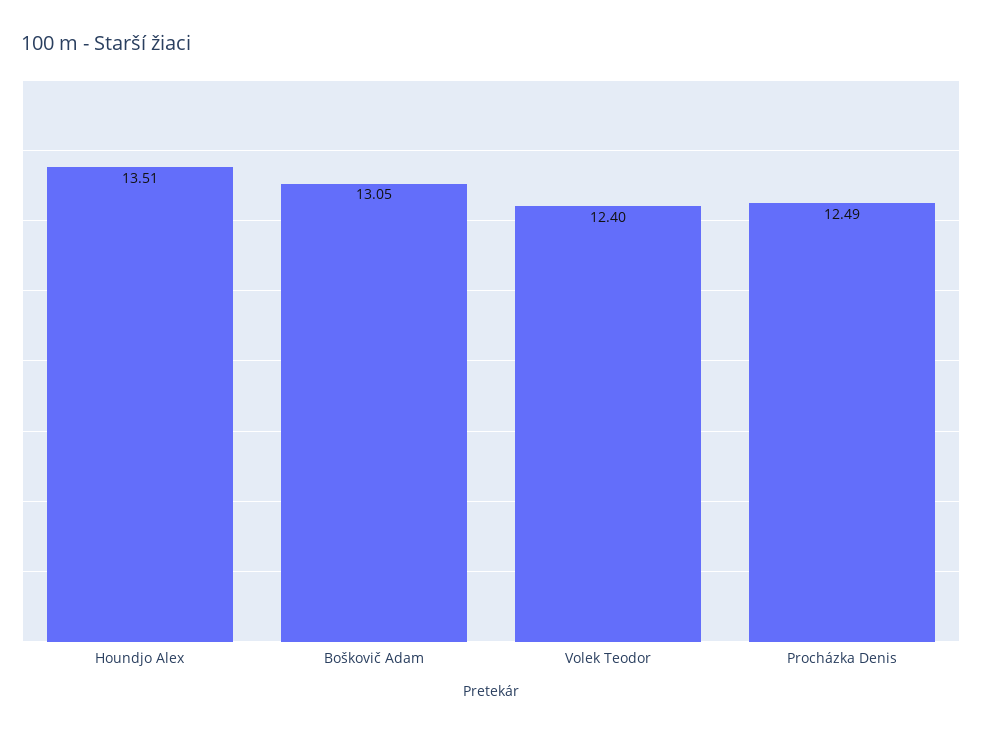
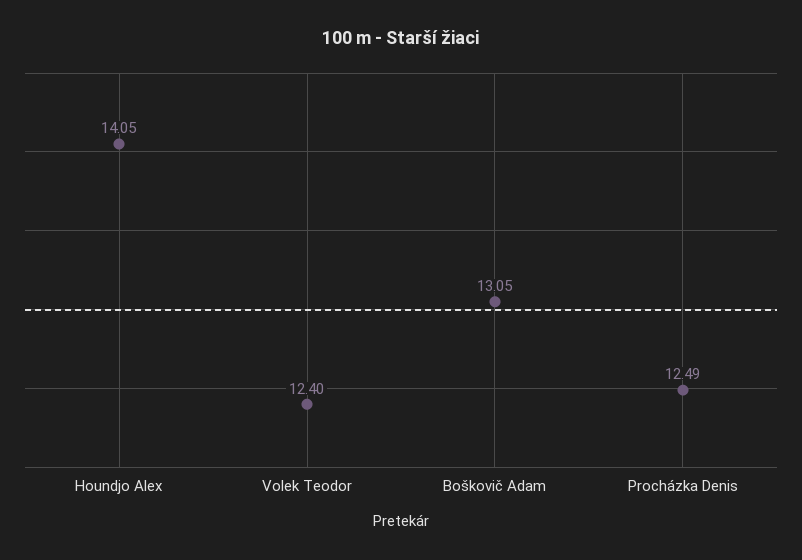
Houndjo Alex: 13.51 -> 14.05

